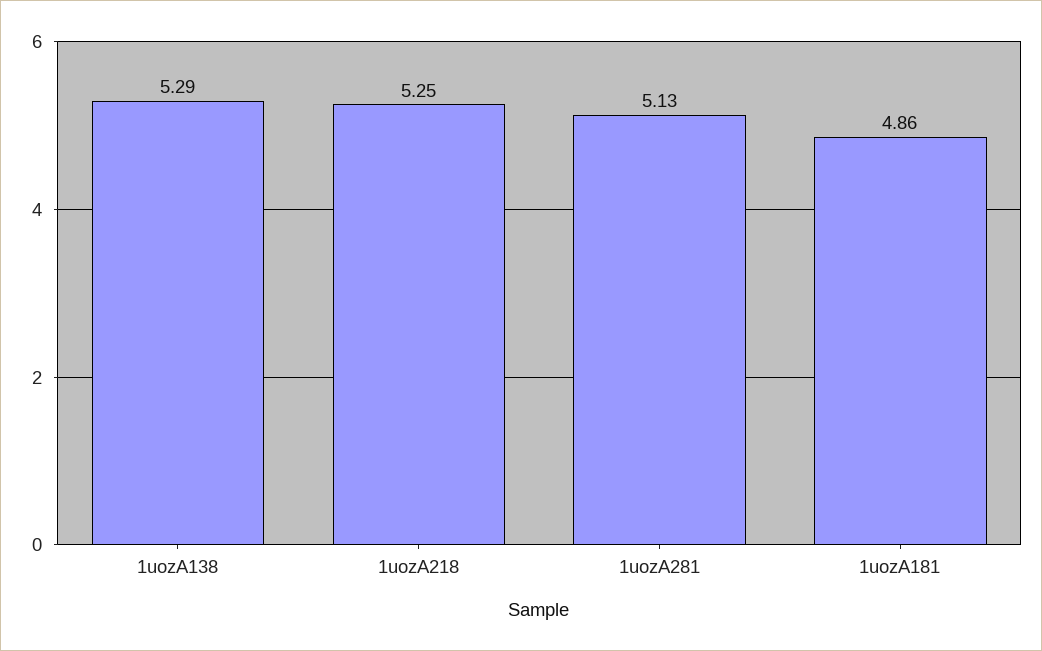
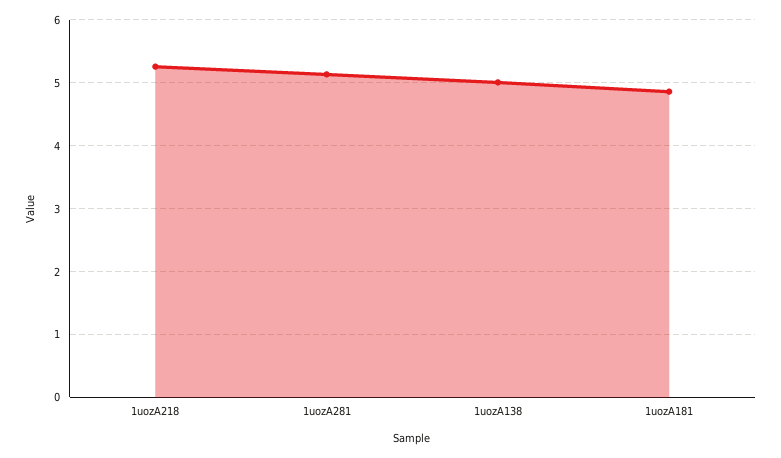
1uozA138: 5.29 -> 5

